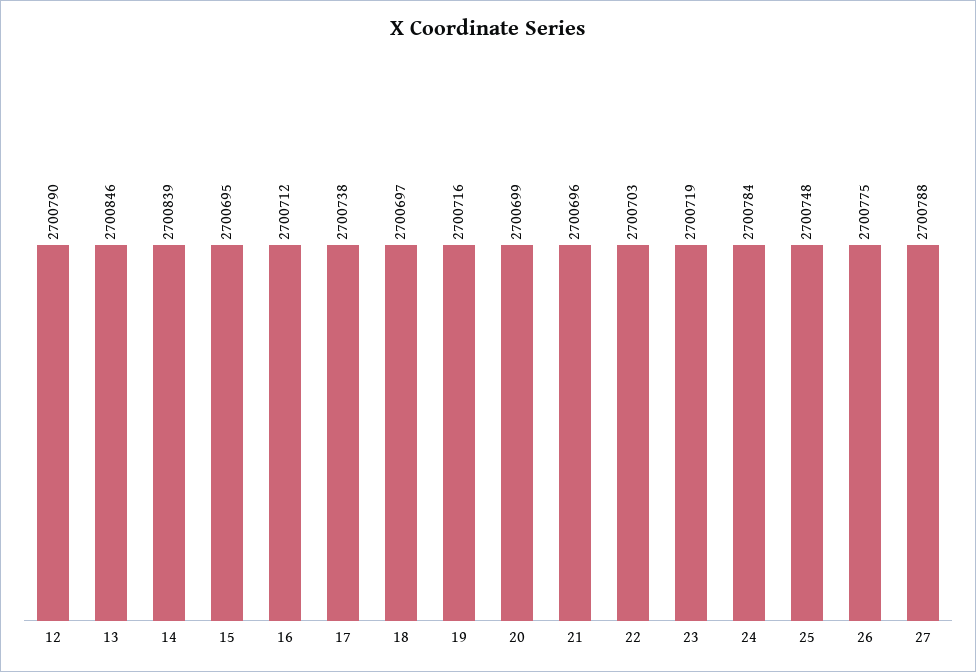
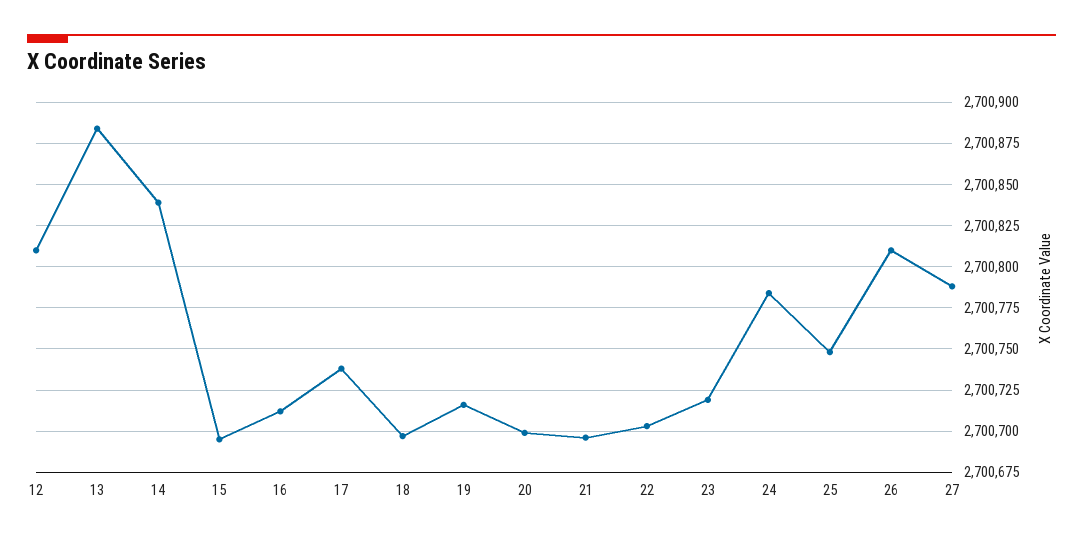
12: 2700790 -> 2700810
13: 2700846 -> 2700885
26: 2700775 -> 2700810

